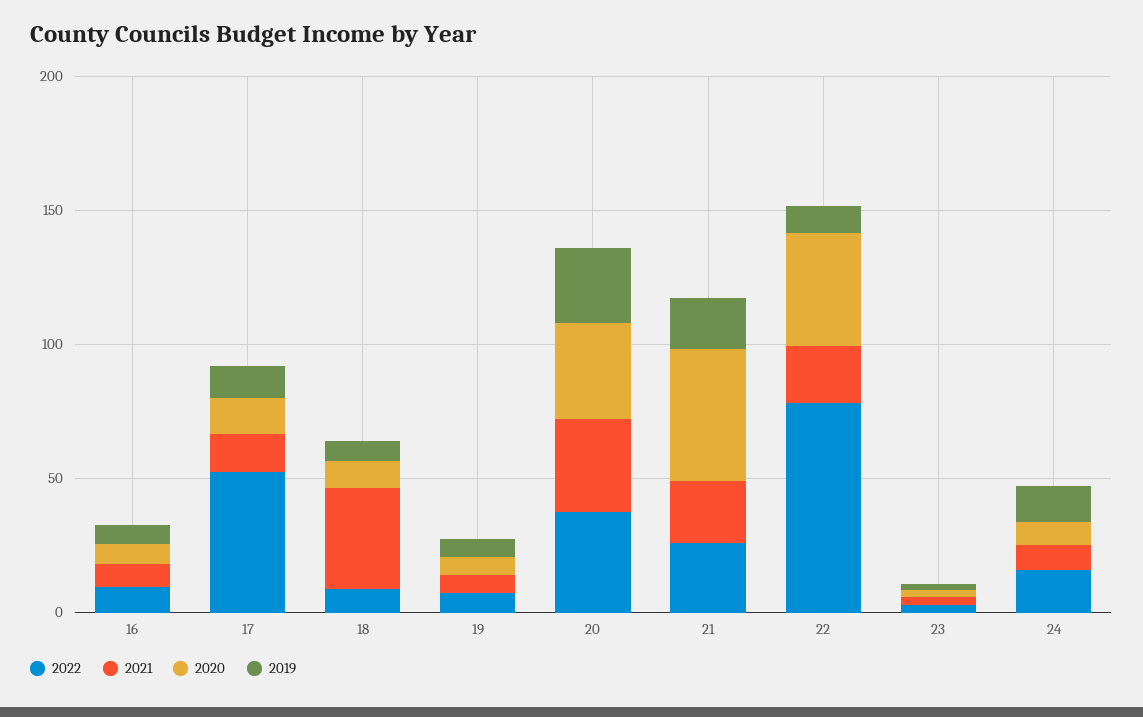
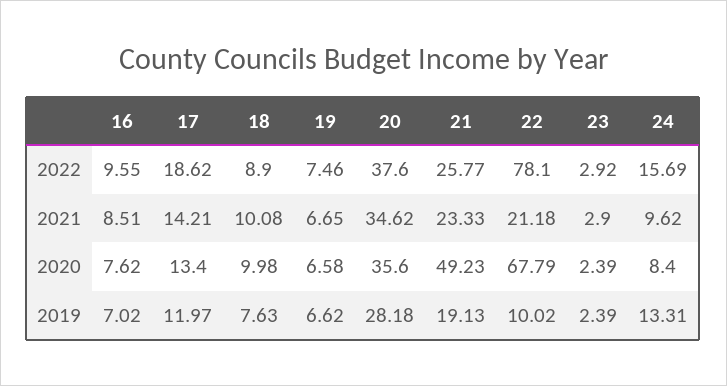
2022, 17: 50 -> 18.62
2021, 18: 40 -> 10.08
2020, 22: 40 -> 67.79

